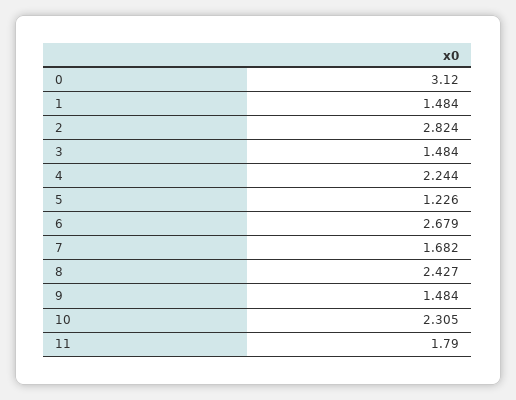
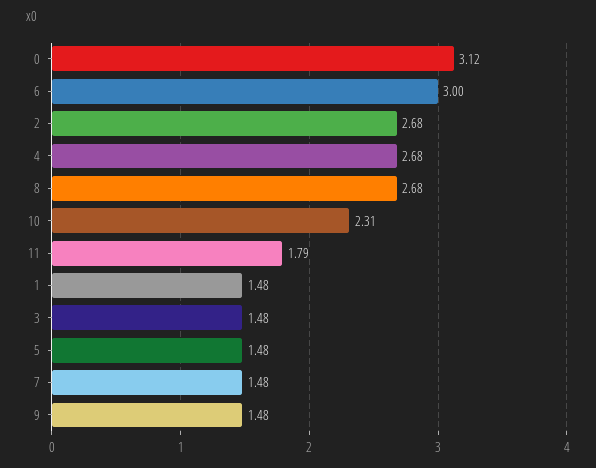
2: 2.824 -> 2.68
4: 2.244 -> 2.68
5: 1.226 -> 1.48
6: 2.679 -> 3
7: 1.682 -> 1.48
8: 2.427 -> 2.68

